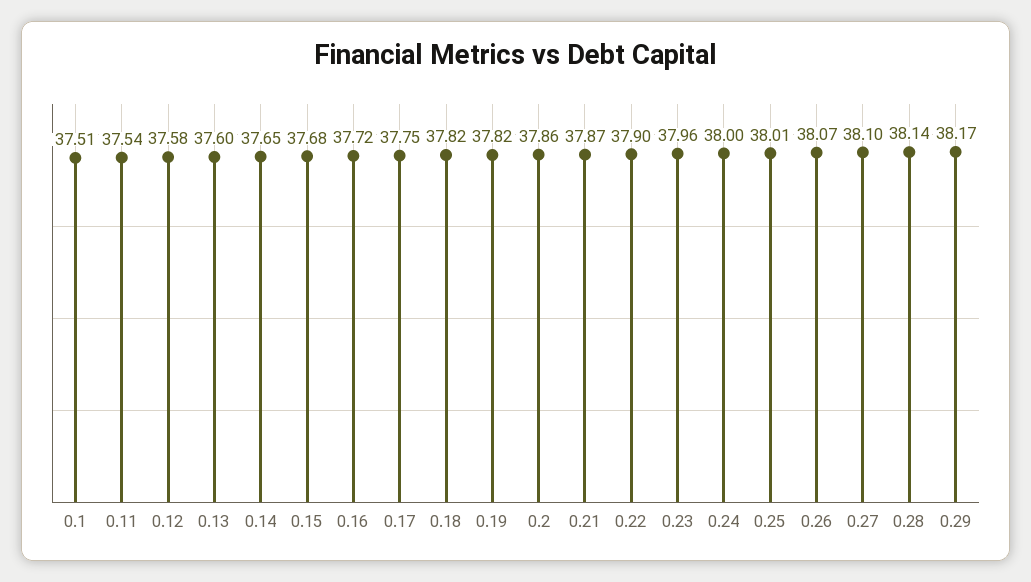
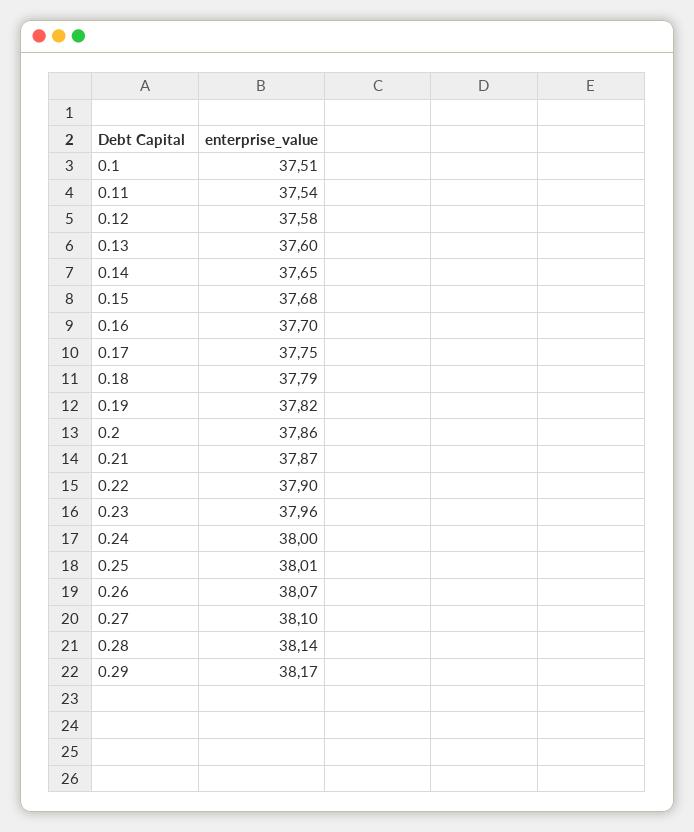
0.16: 37.72 -> 37.7
0.18: 37.82 -> 37.79

